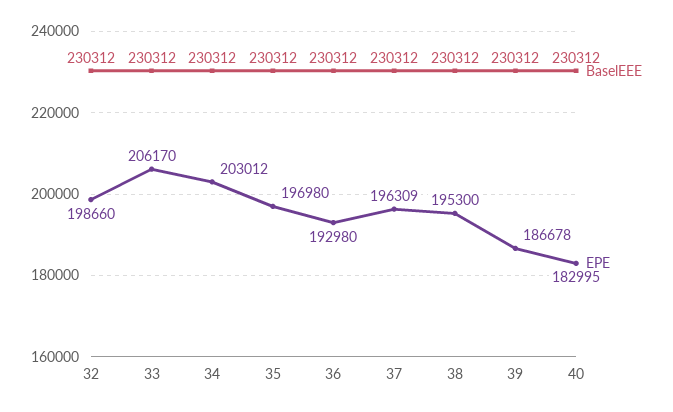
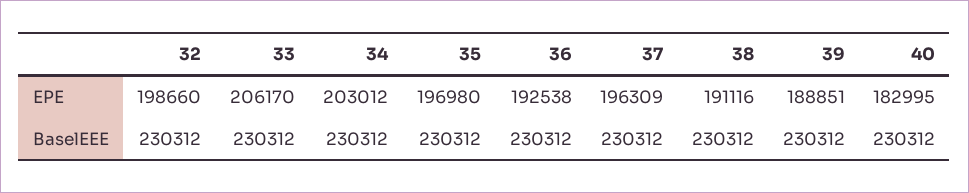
EPE, 36: 192980 -> 192538
EPE, 38: 195300 -> 191116
EPE, 39: 186678 -> 188851

